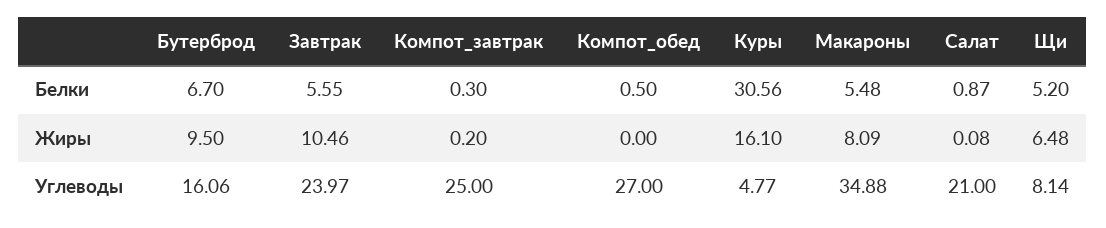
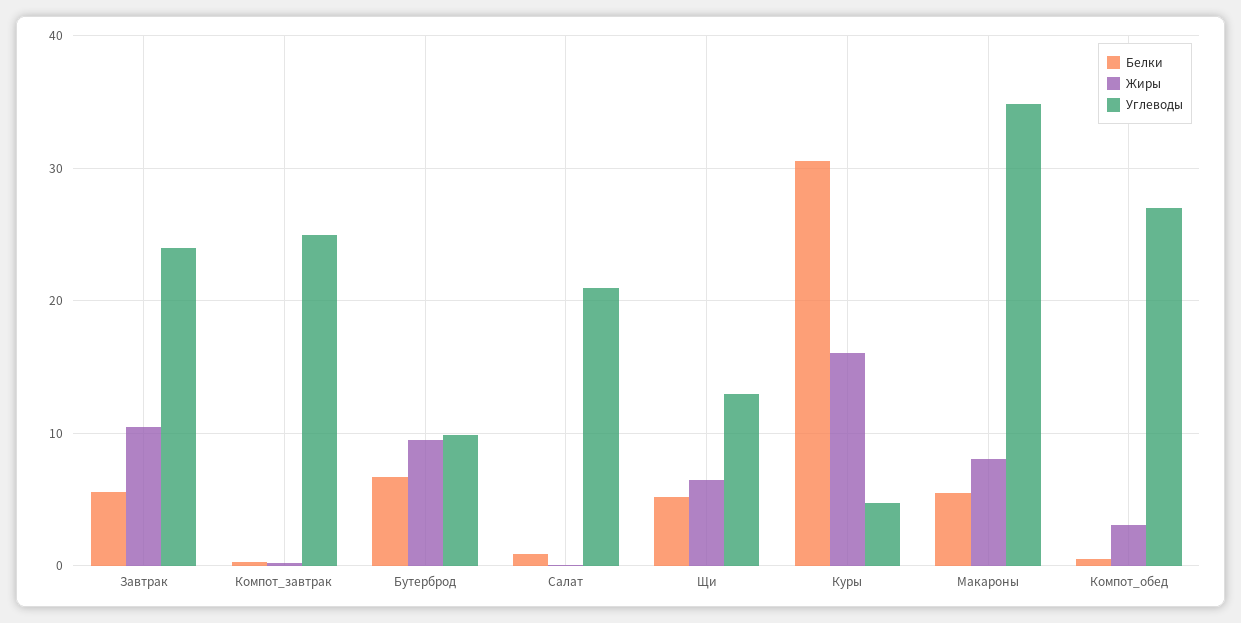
Жиры, Компот_обед: 0 -> 3
Углеводы, Бутерброд: 16.06 -> 10
Углеводы, Щи: 8.14 -> 13

